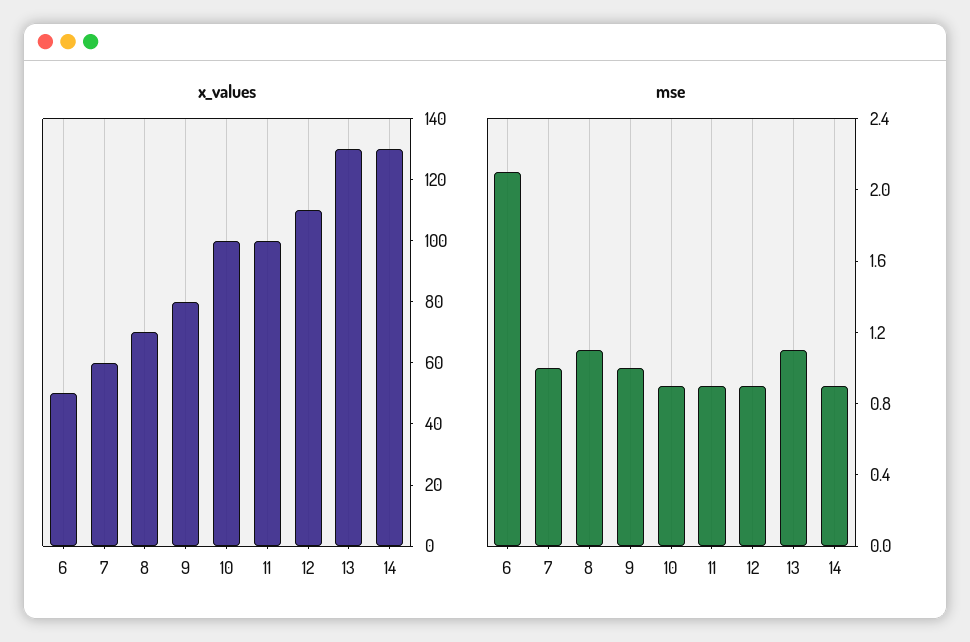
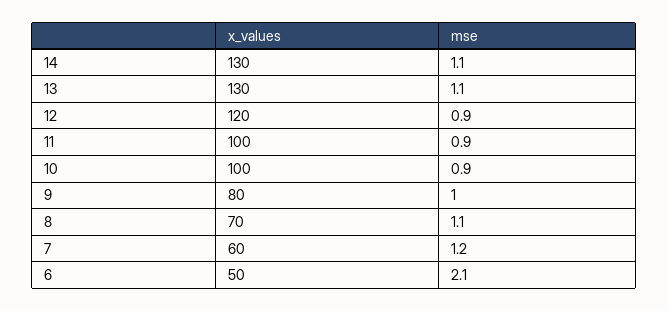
x_values, 12: 110 -> 120
mse, 7: 1 -> 1.2
mse, 14: 0.9 -> 1.1

